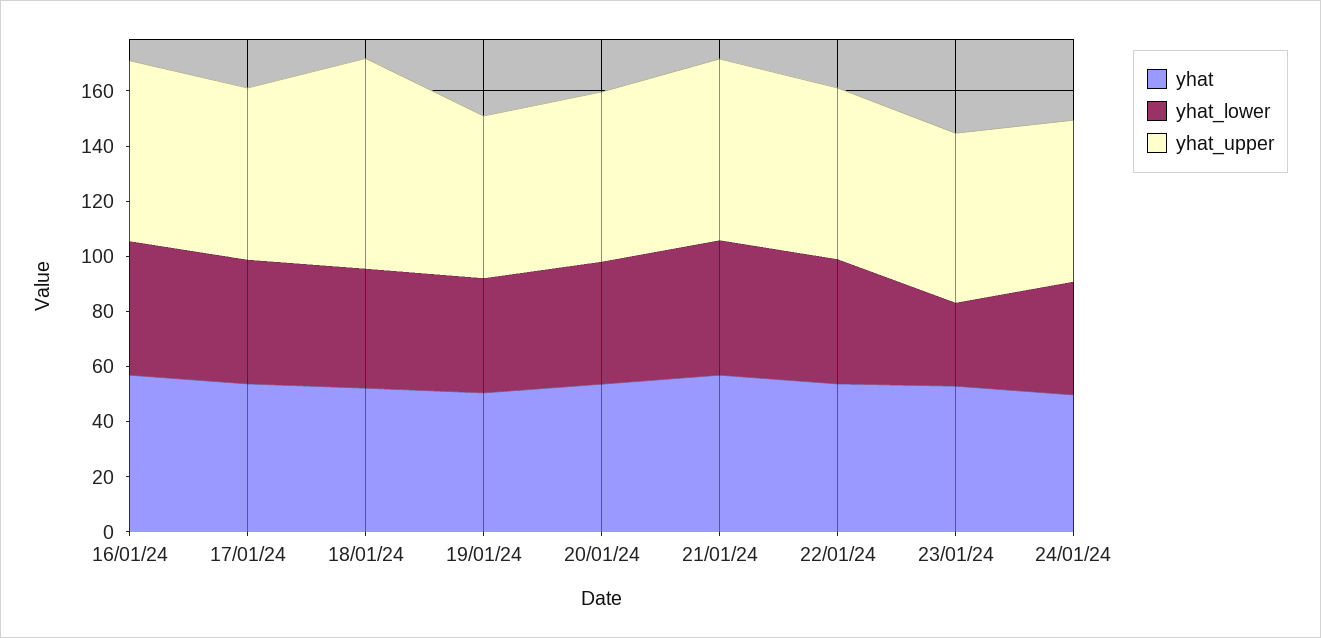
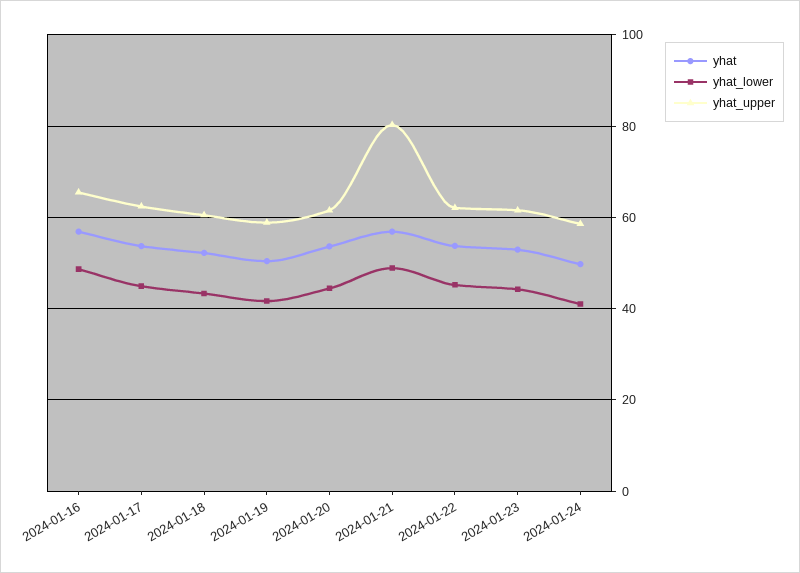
yhat_upper, 18/01/24: 75 -> 60
yhat_upper, 21/01/24: 65 -> 80
yhat_lower, 23/01/24: 30 -> 44

